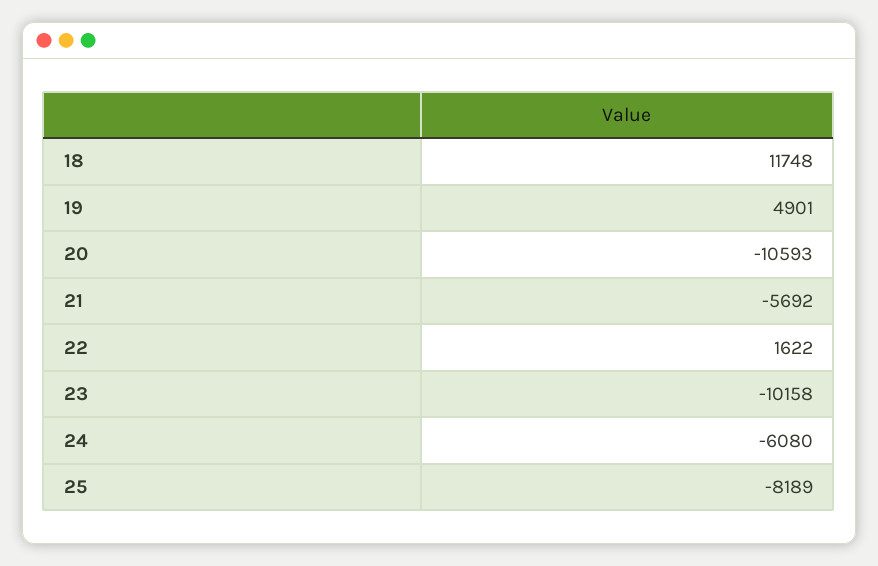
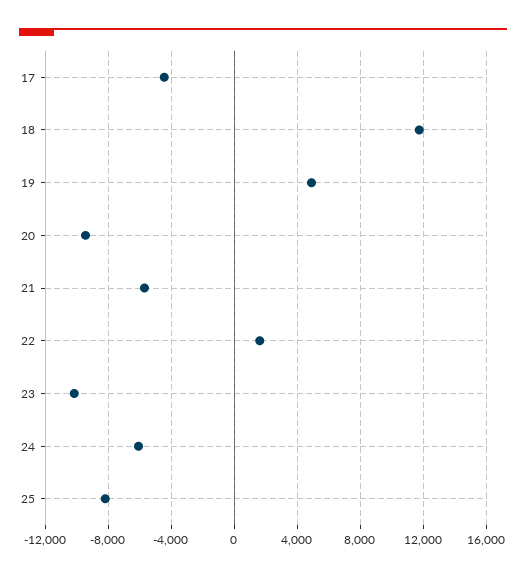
20: -10593 -> -9500
17: none -> -4500

